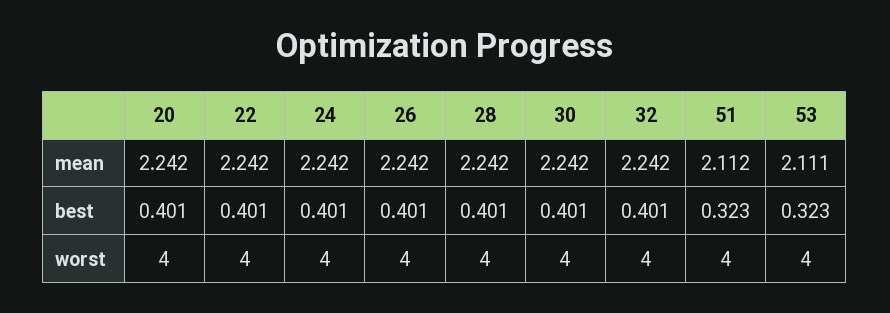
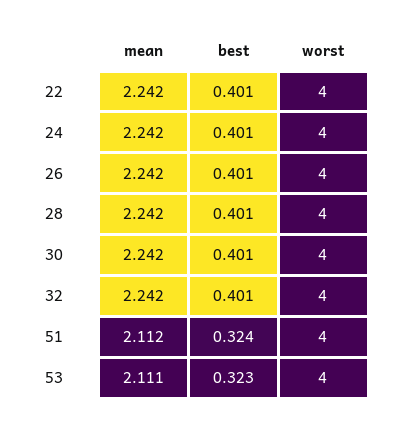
20, mean: 2.242 -> none
20, best: 0.401 -> none
51, best: 0.323 -> 0.324
20, worst: 4 -> none

